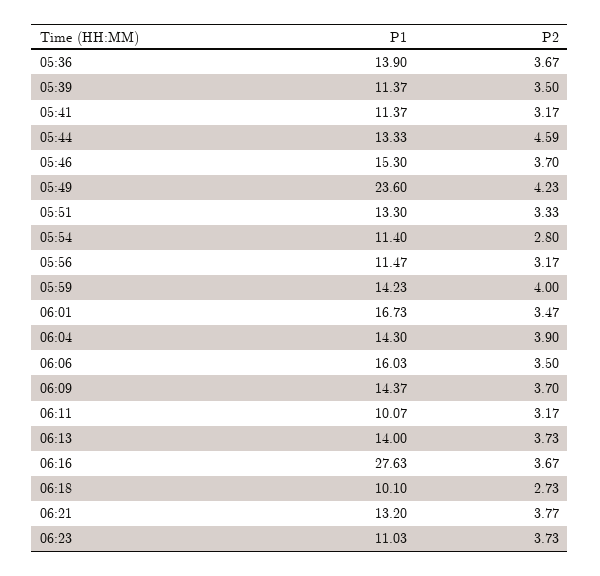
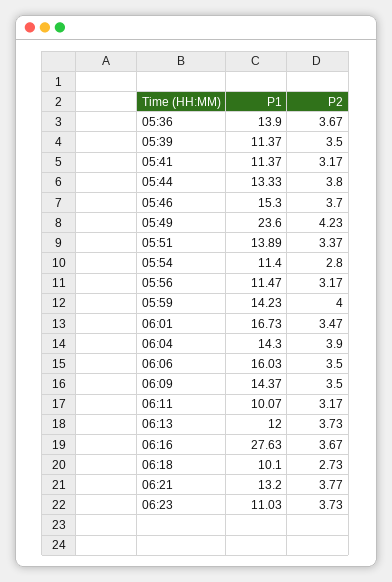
P2, 05:44: 4.59 -> 3.8
P1, 05:51: 13.3 -> 13.89
P2, 05:51: 3.33 -> 3.37
P2, 06:09: 3.7 -> 3.5
P1, 06:13: 14 -> 12

